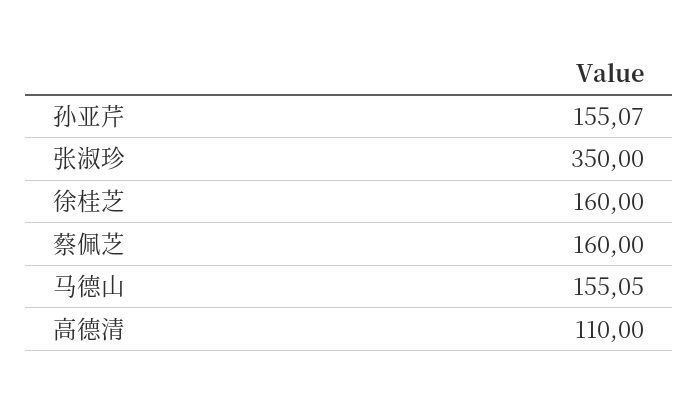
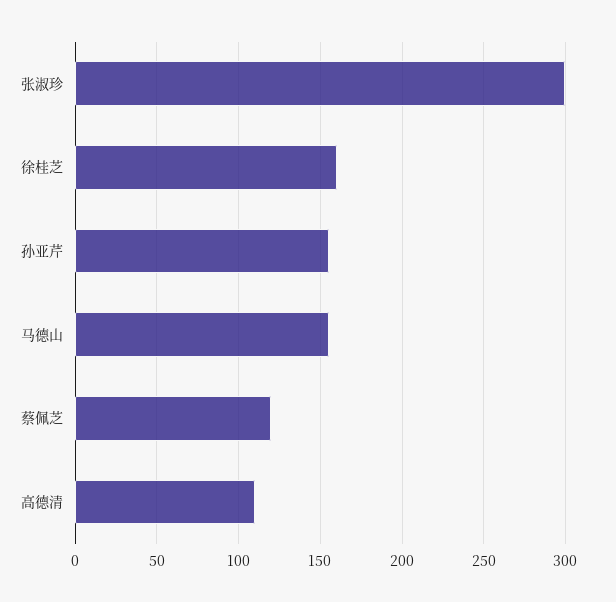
张淑珍: 350 -> 300
蔡佩芝: 160 -> 120

